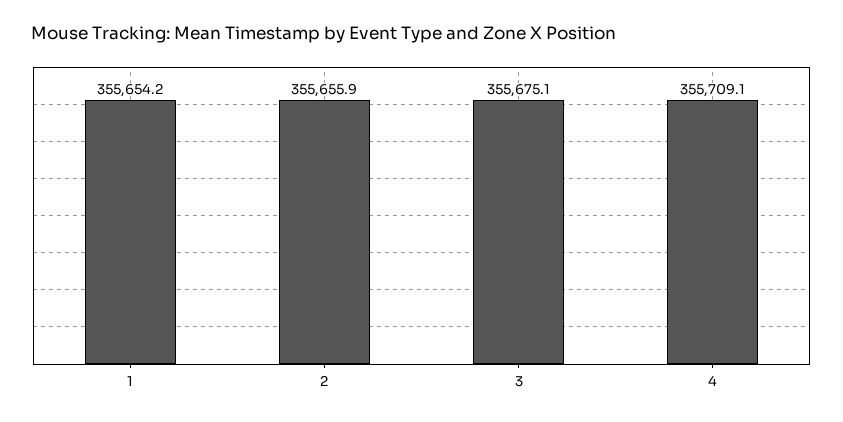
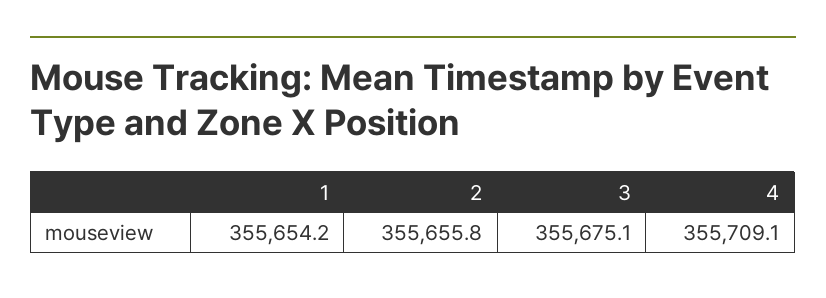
2: 355655.9 -> 355655.8

